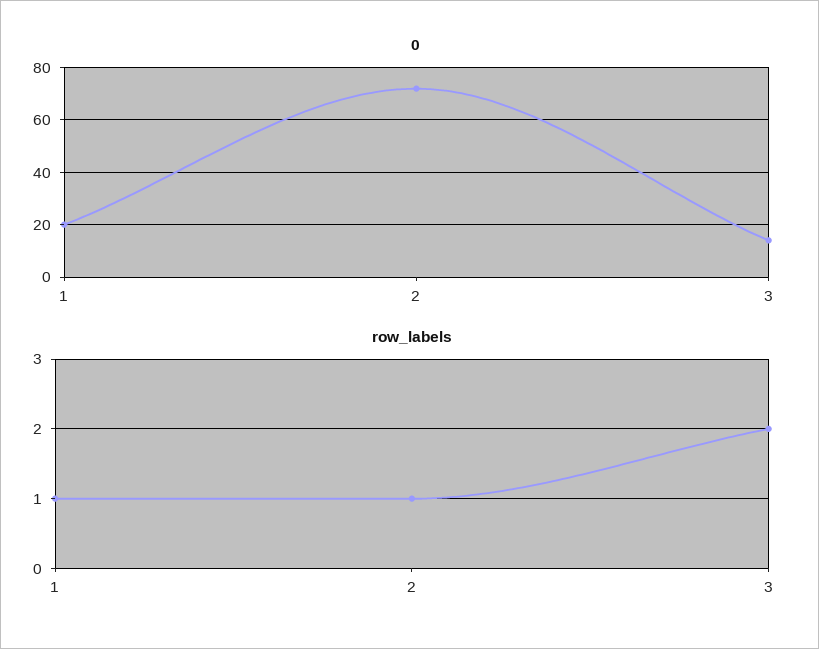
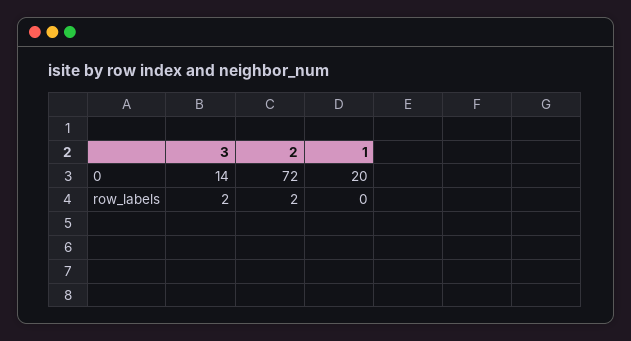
row_labels, 1: 1 -> 0
row_labels, 2: 1 -> 2

